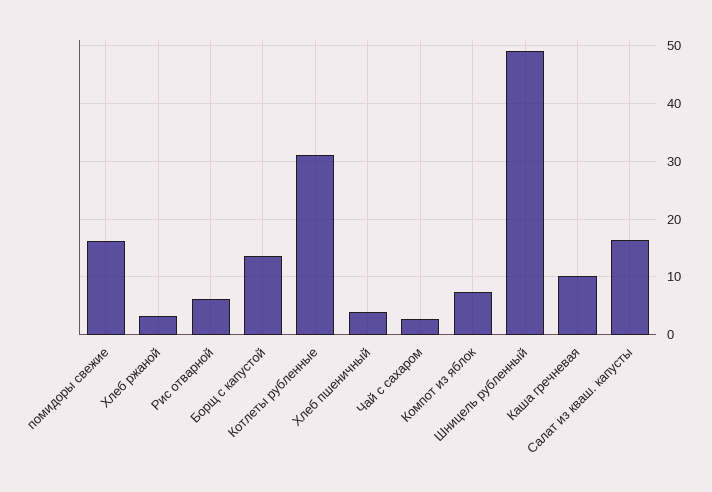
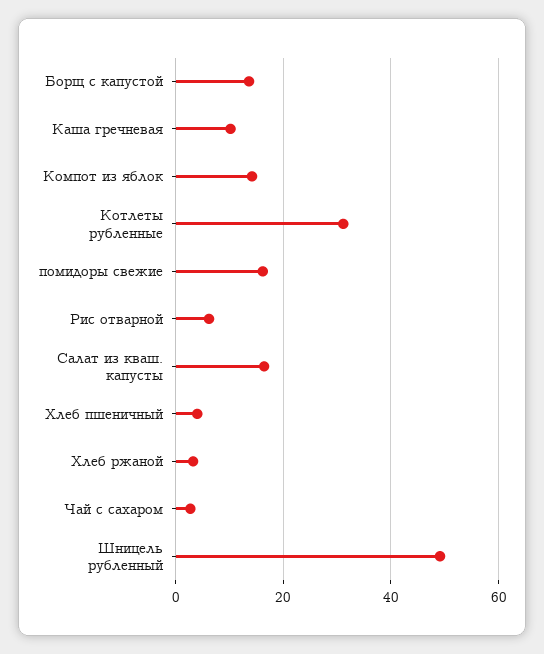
Компот из яблок: 8 -> 14

